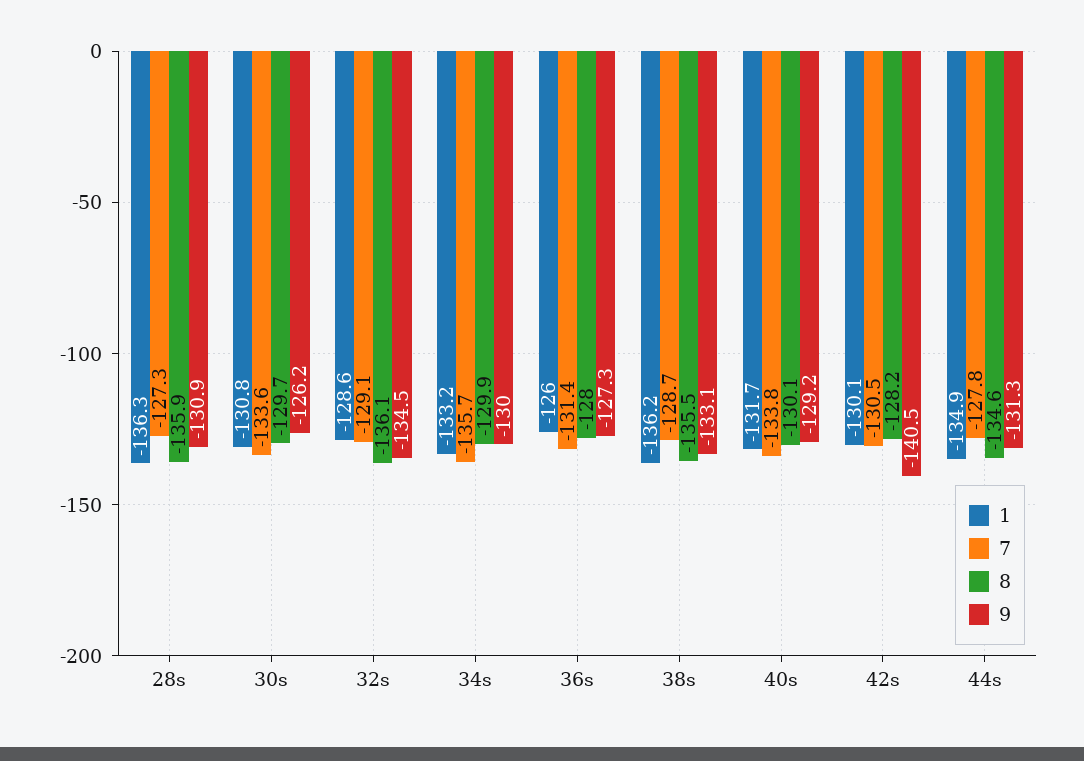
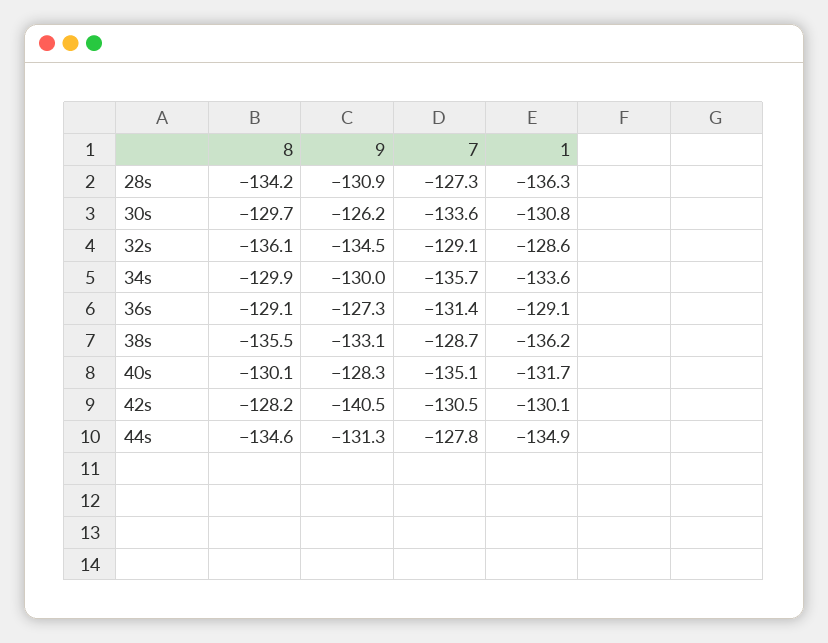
8, 28s: -135.9 -> -134.2
1, 34s: -133.2 -> -133.6
1, 36s: -126 -> -129.1
8, 36s: -128 -> -129.1
7, 40s: -133.8 -> -135.1
9, 40s: -129.2 -> -128.3

